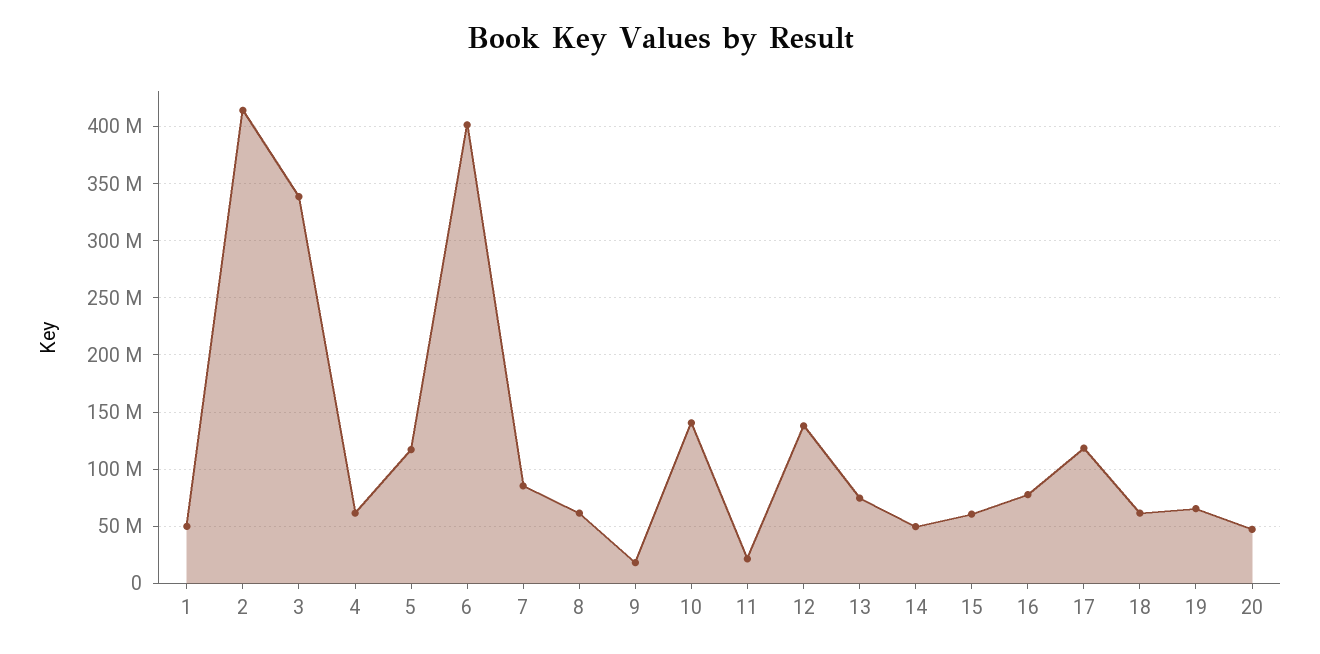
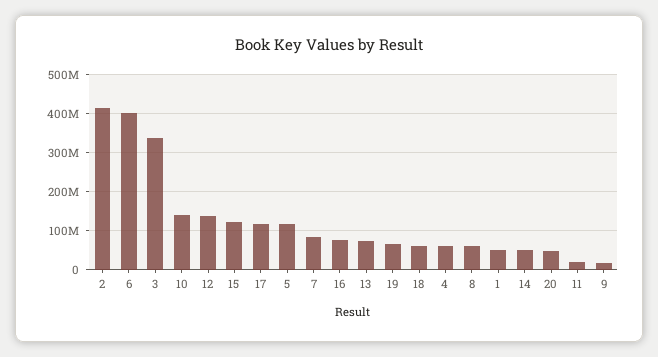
15: 60000000 -> 120000000

